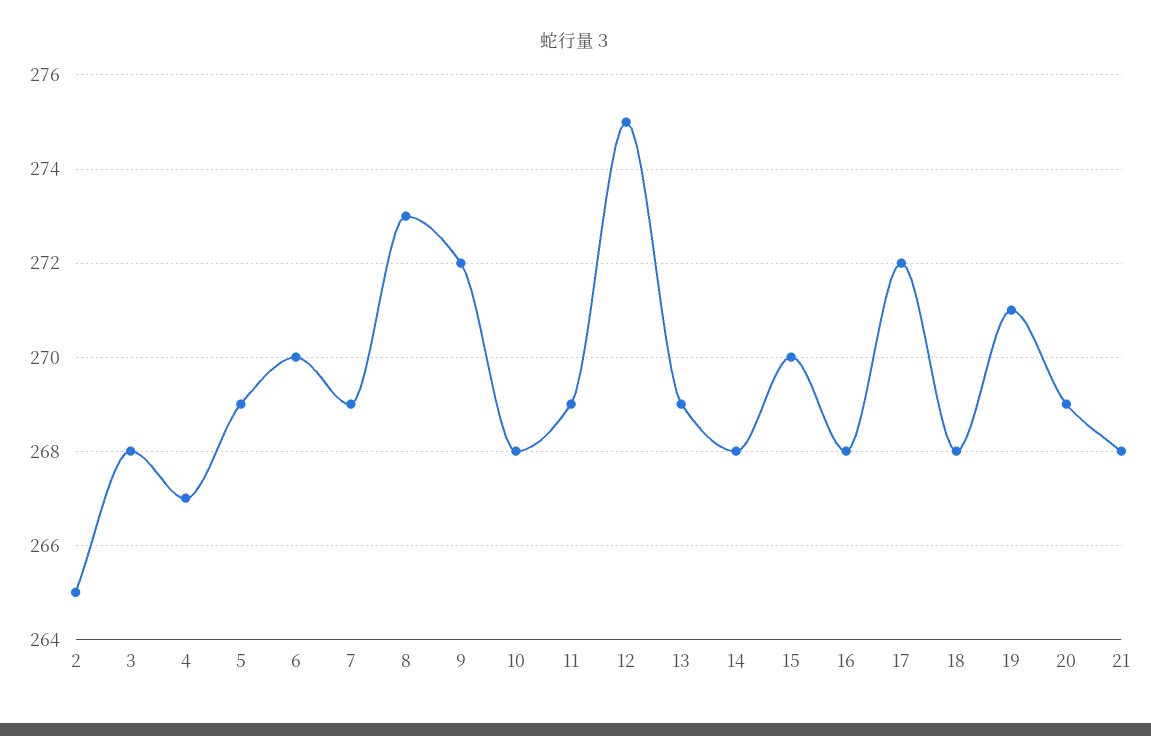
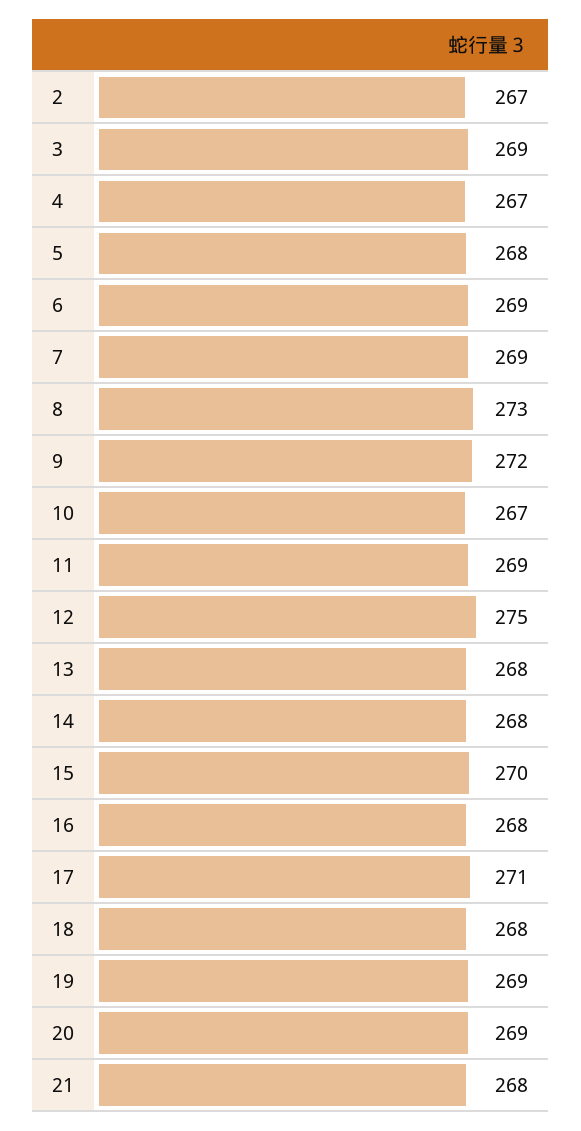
2: 265 -> 267
3: 268 -> 269
5: 269 -> 268
6: 270 -> 269
10: 268 -> 267
13: 269 -> 268
17: 272 -> 271
19: 271 -> 269

